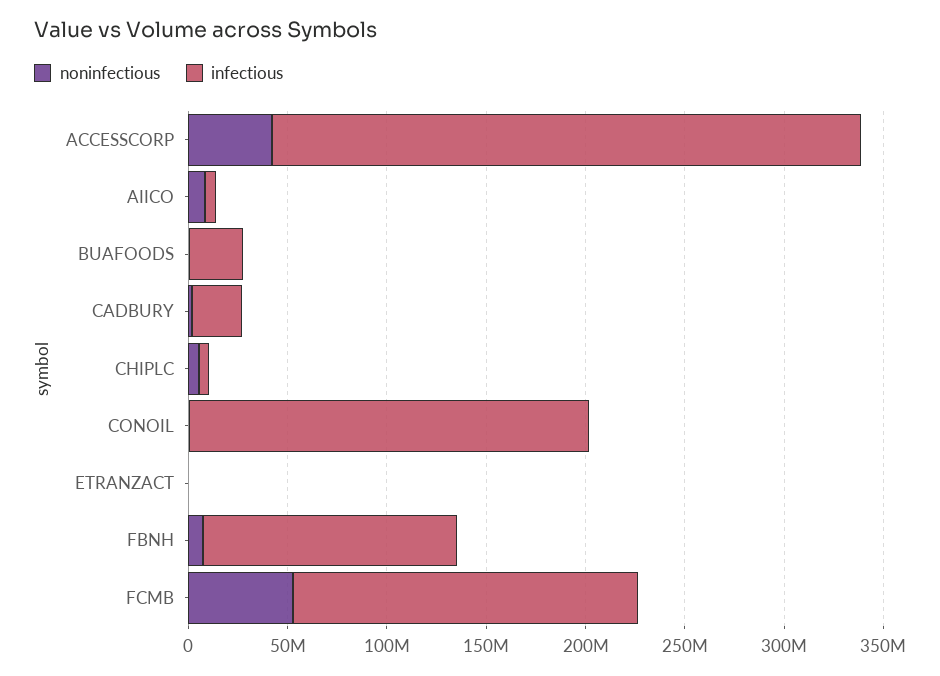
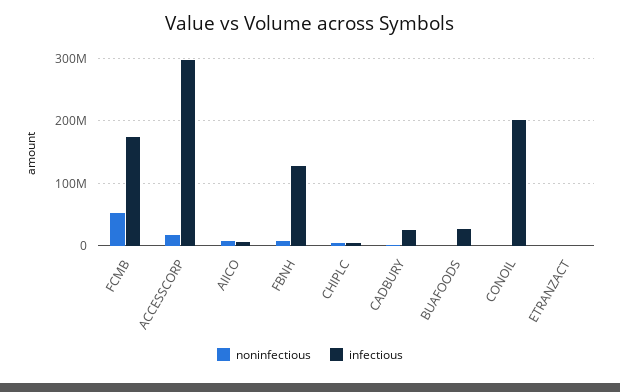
noninfectious, ACCESSCORP: 40000000 -> 20000000

